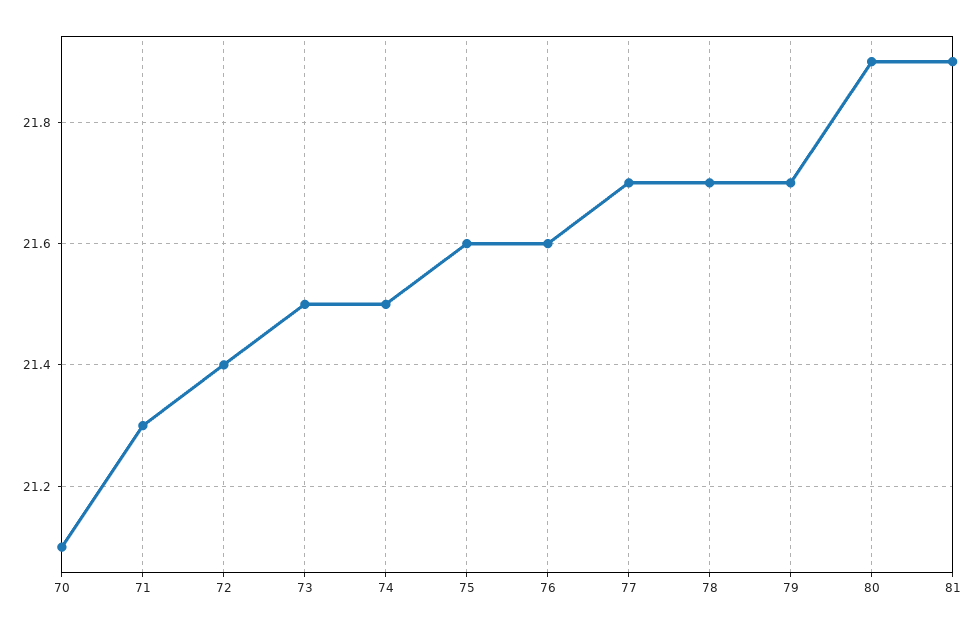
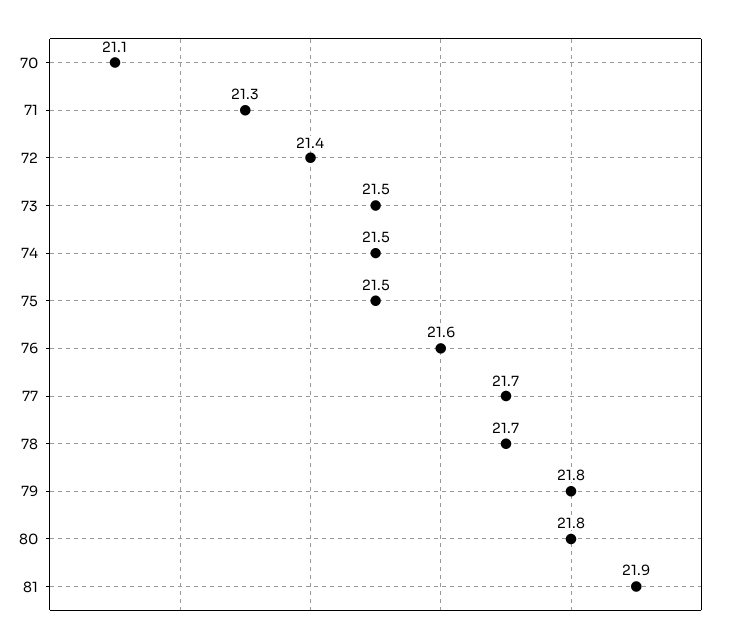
75: 21.6 -> 21.5
79: 21.7 -> 21.8
80: 21.9 -> 21.8

